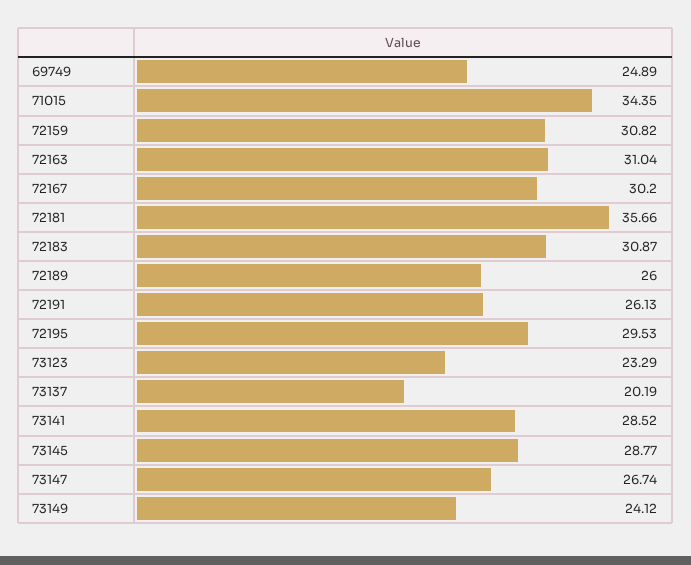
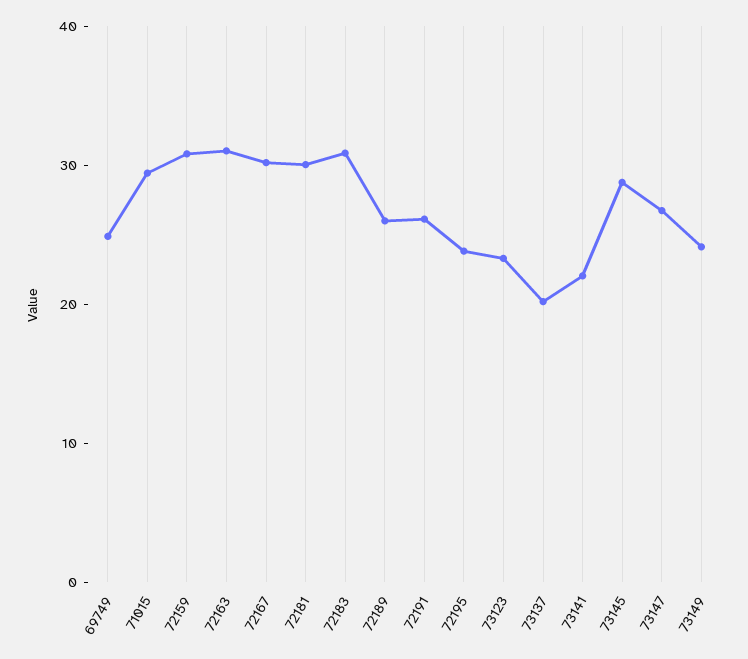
71015: 34.35 -> 30
72181: 35.66 -> 30
72195: 29.53 -> 24
73141: 28.52 -> 22

